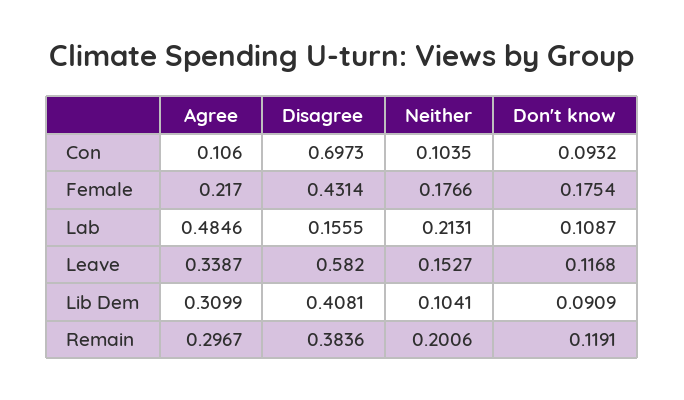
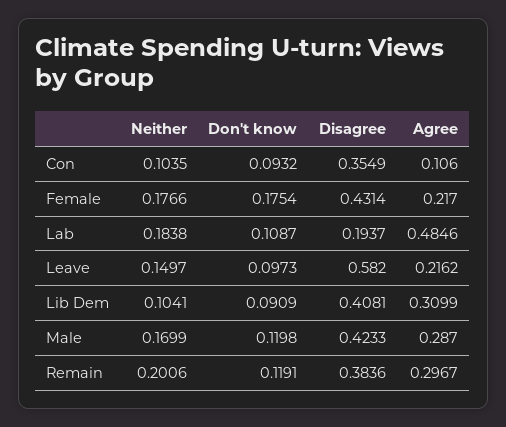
Disagree, Con: 0.6973 -> 0.3549
Disagree, Lab: 0.1555 -> 0.1937
Neither, Lab: 0.2131 -> 0.1838
Agree, Leave: 0.3387 -> 0.2162
Neither, Leave: 0.1527 -> 0.1497
Don't know, Leave: 0.1168 -> 0.0973
Neither, Male: none -> 0.1699
Don't know, Male: none -> 0.1198
Disagree, Male: none -> 0.4233
Agree, Male: none -> 0.287

